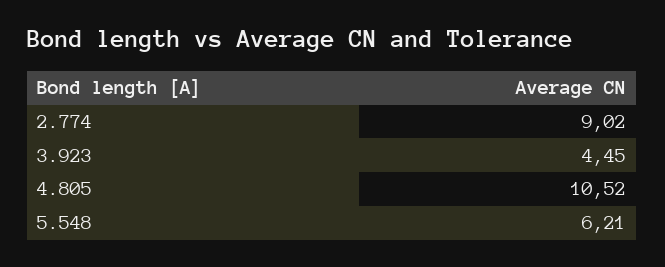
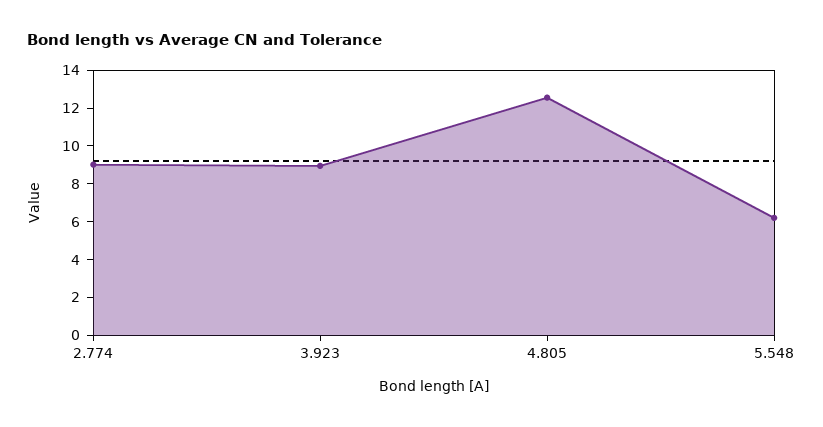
3.923: 4.45 -> 9
4.805: 10.52 -> 12.5

